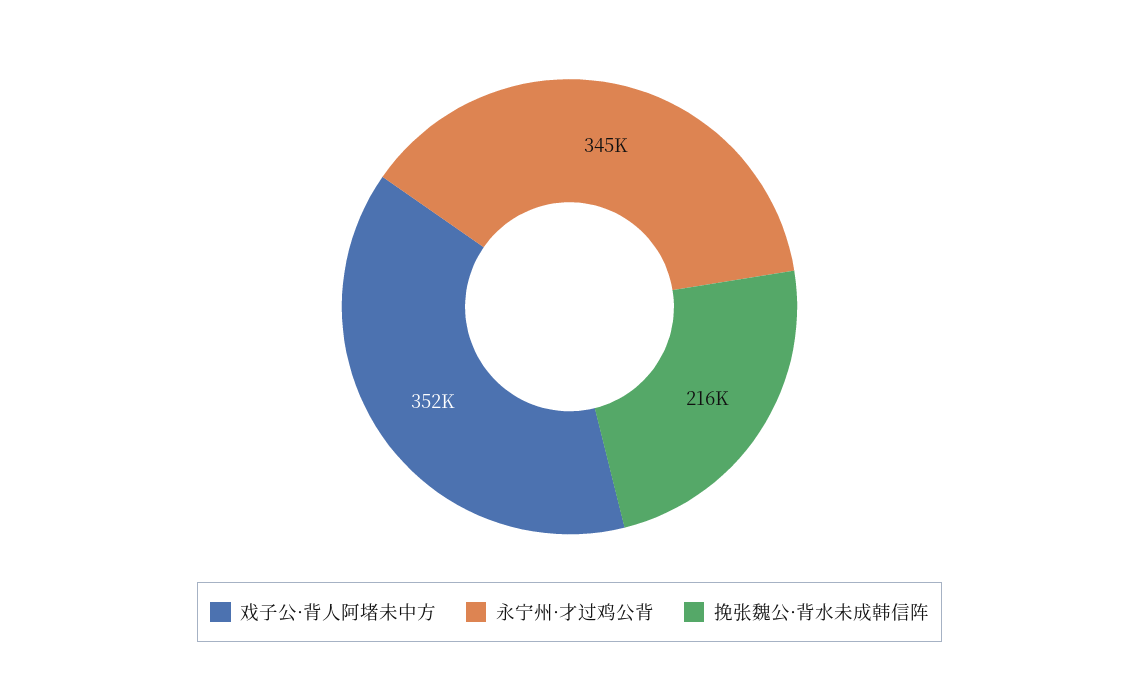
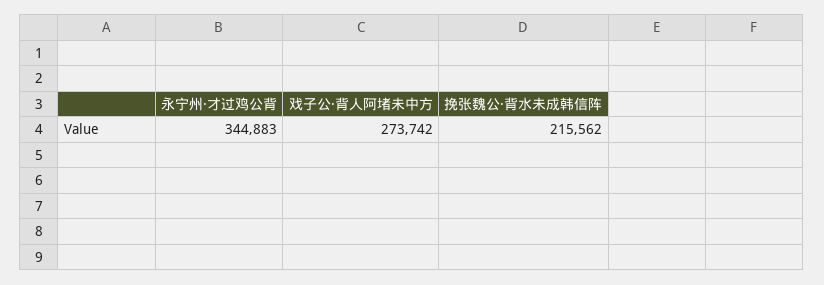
戏子公·背人阿堵未中方: 352000 -> 273742

